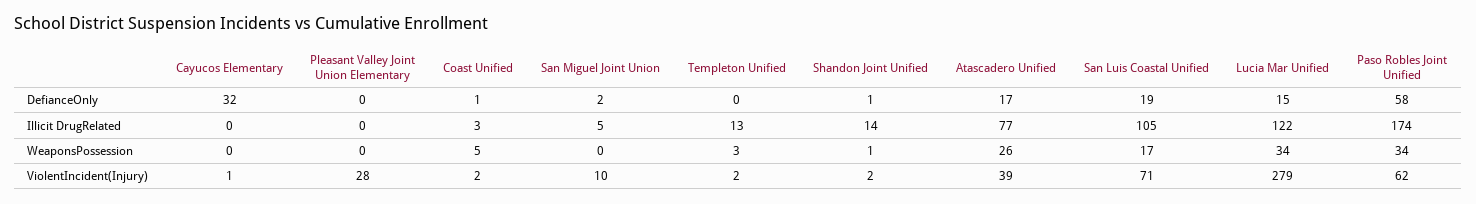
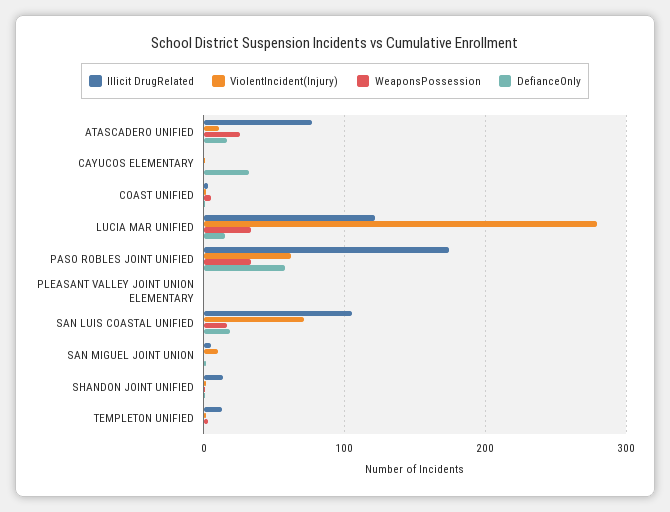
ViolentIncident(Injury), Pleasant Valley Joint Union Elementary: 28 -> 0
ViolentIncident(Injury), Atascadero Unified: 39 -> 10

